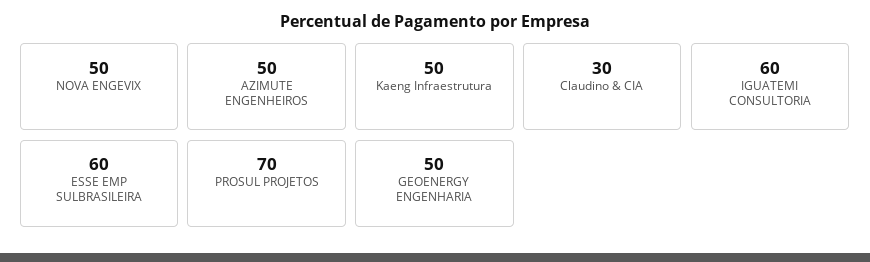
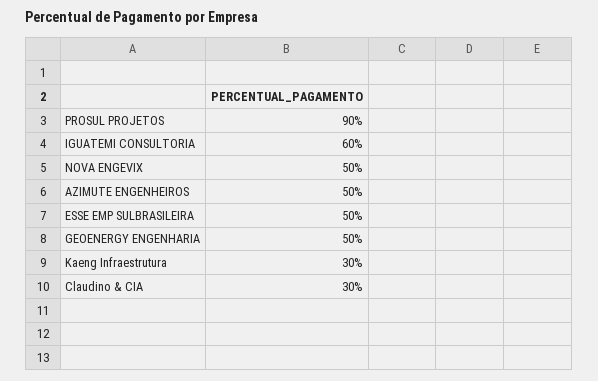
Kaeng Infraestrutura: 50 -> 30
ESSE EMP SULBRASILEIRA: 60 -> 50
PROSUL PROJETOS: 70 -> 90

